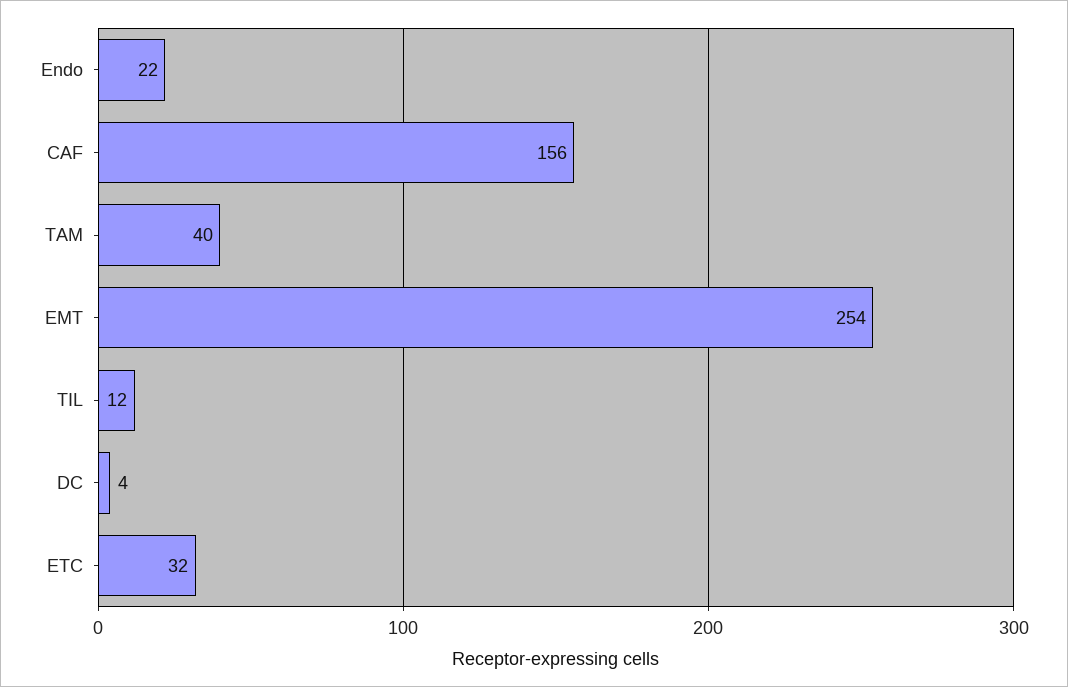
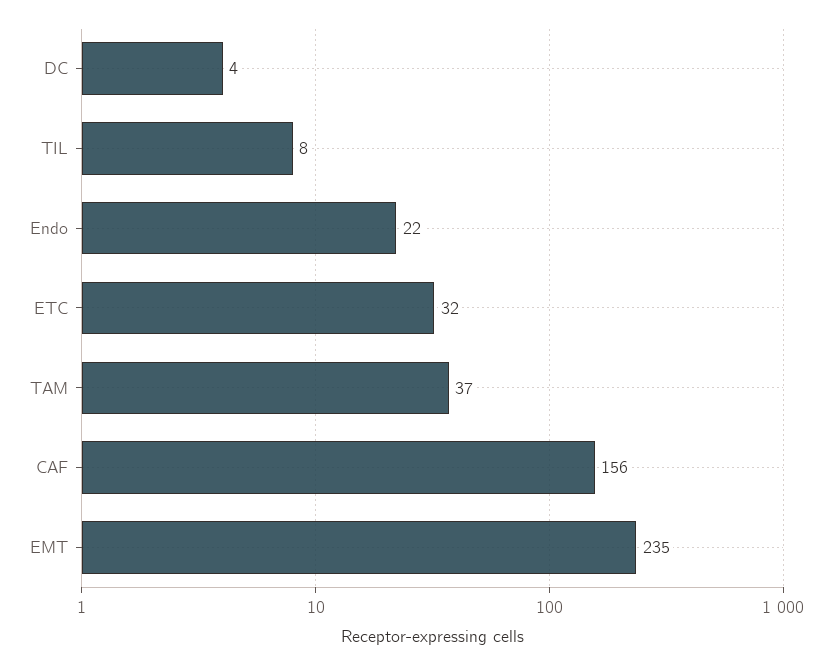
TAM: 40 -> 37
EMT: 254 -> 235
TIL: 12 -> 8

